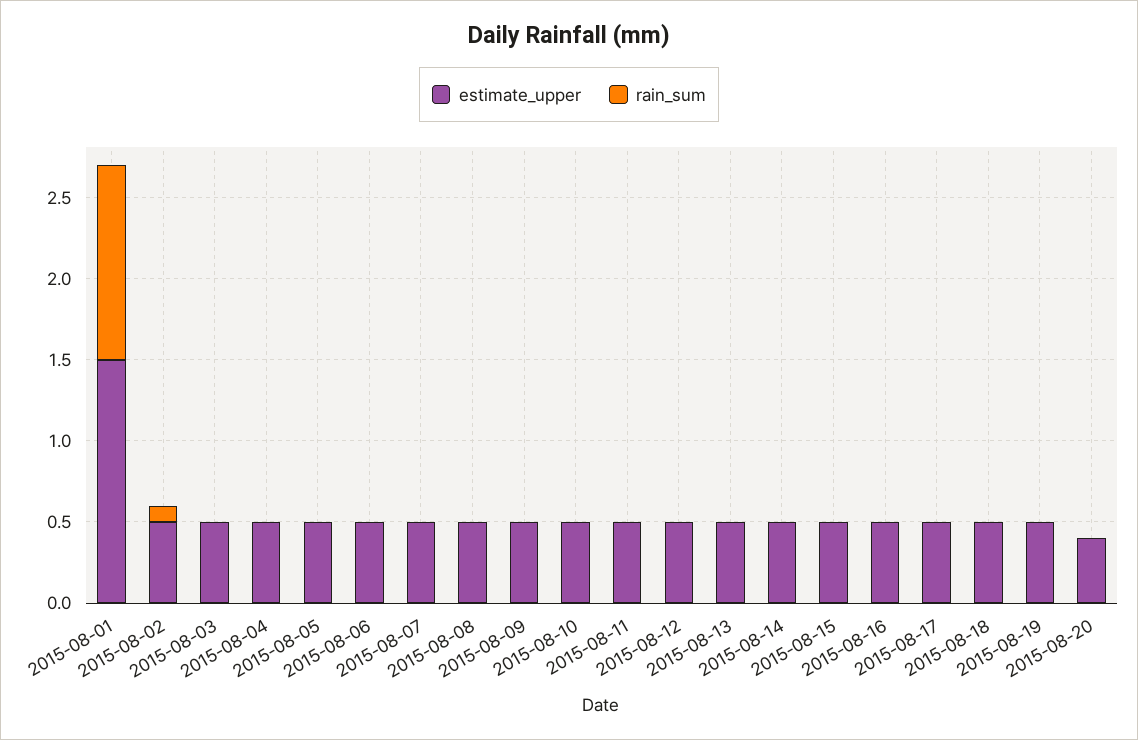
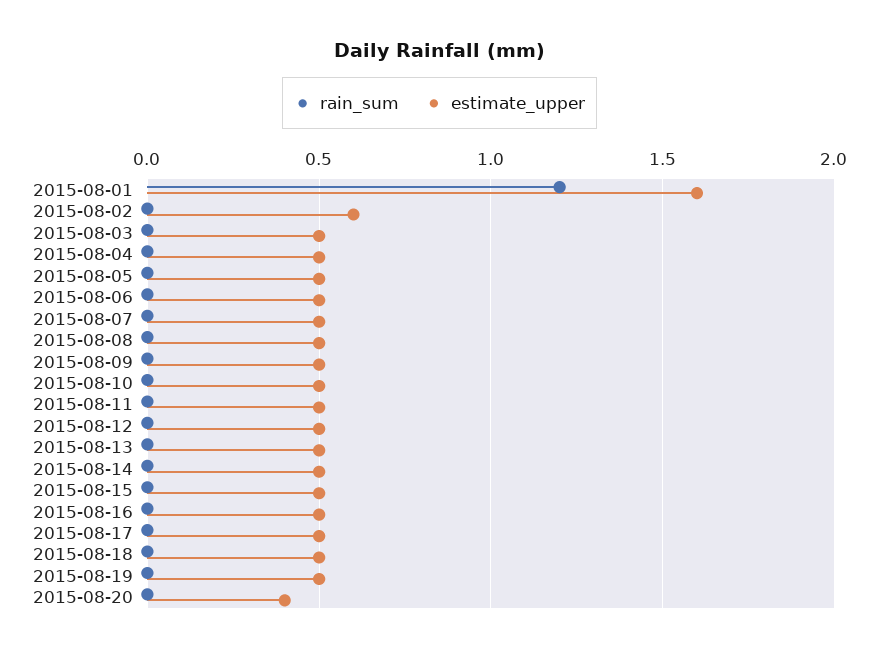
estimate_upper, 2015-08-01: 1.5 -> 1.6
estimate_upper, 2015-08-02: 0.5 -> 0.6
rain_sum, 2015-08-02: 0.1 -> 0

